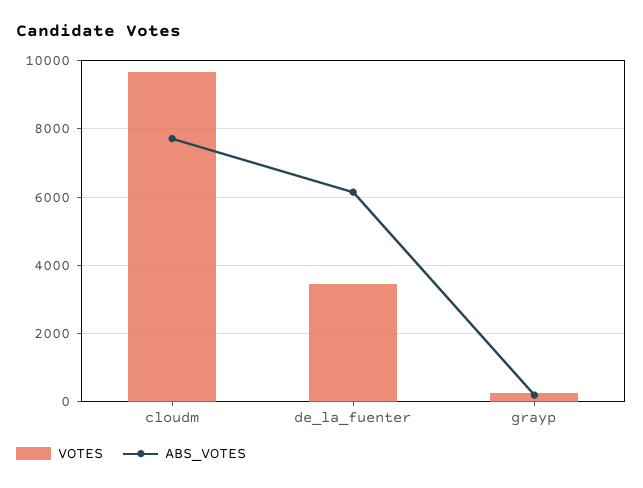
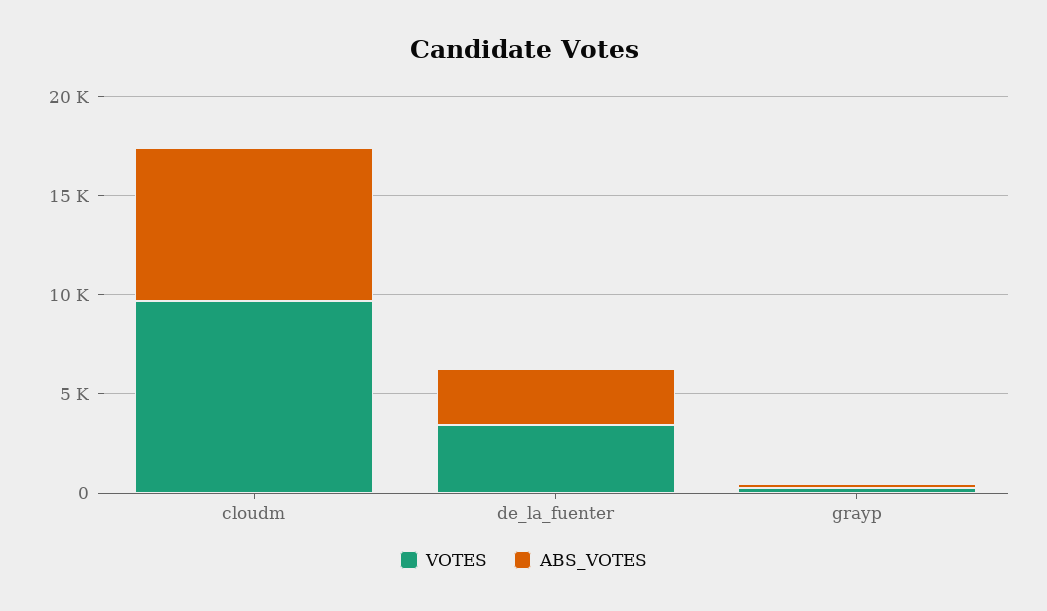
ABS_VOTES, de_la_fuenter: 6200 -> 3000

